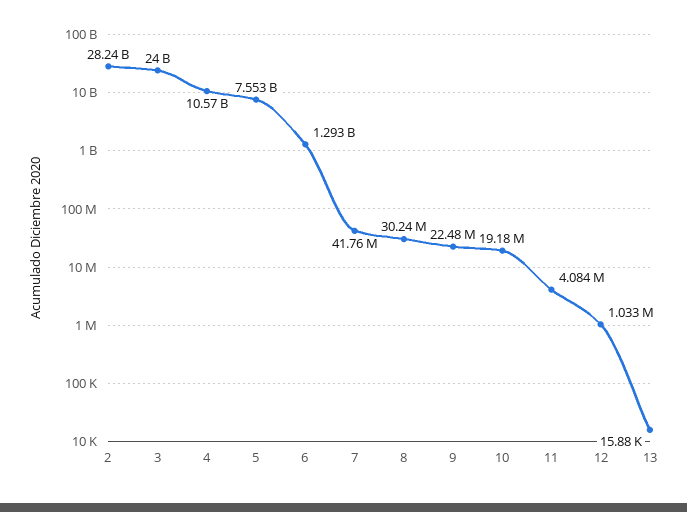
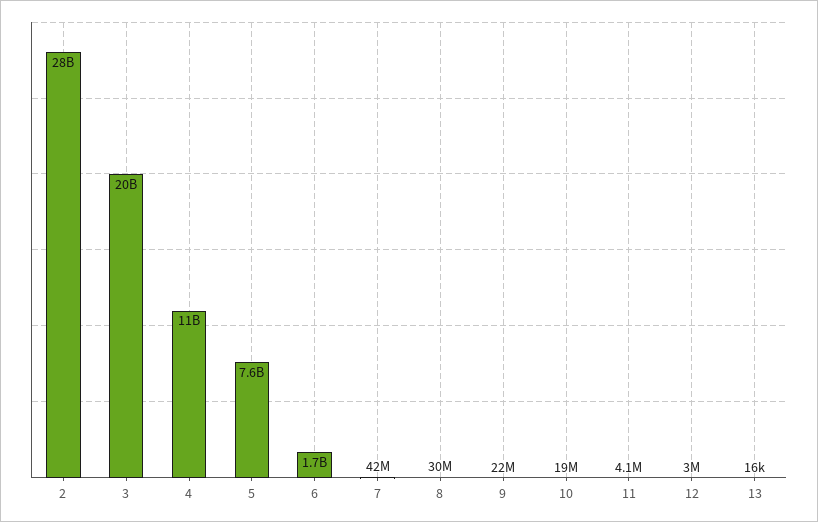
3: 24000000000 -> 20000000000
6: 1293000000 -> 1700000000
12: 1033000 -> 3000000

